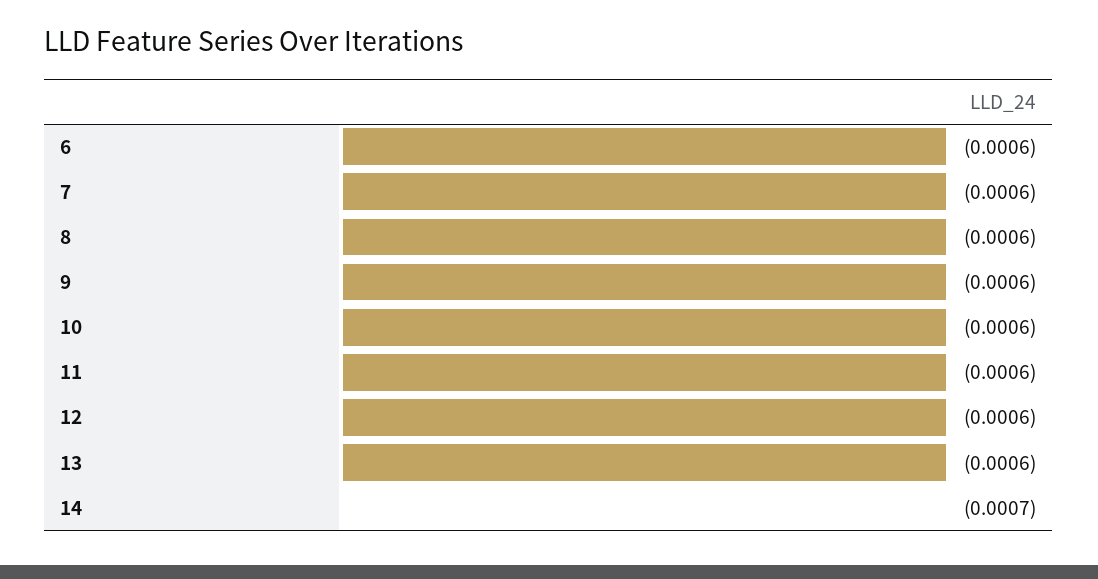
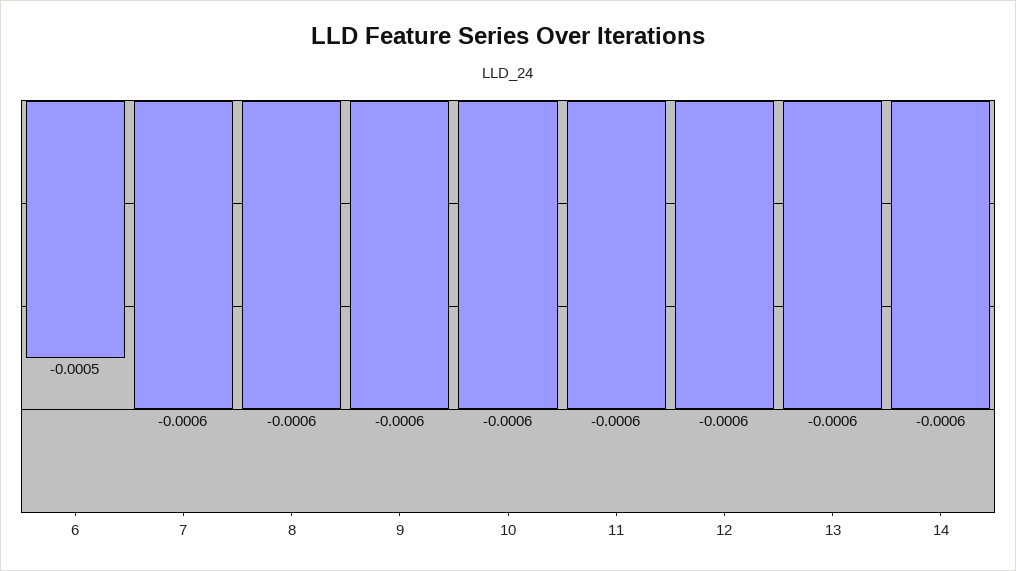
6: -0.0006 -> -0.0005
14: -0.0007 -> -0.0006

